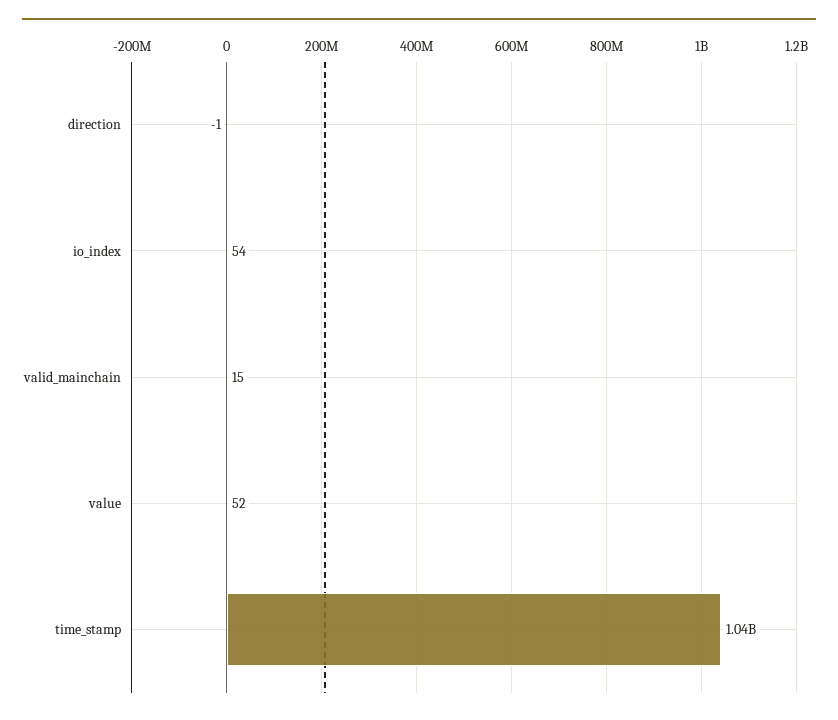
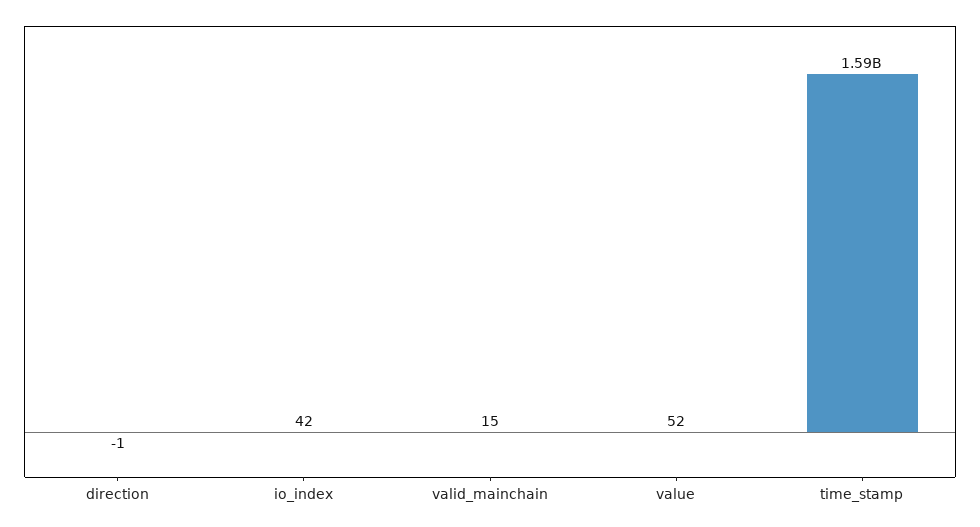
io_index: 54 -> 42
time_stamp: 1040000000 -> 1590000000

